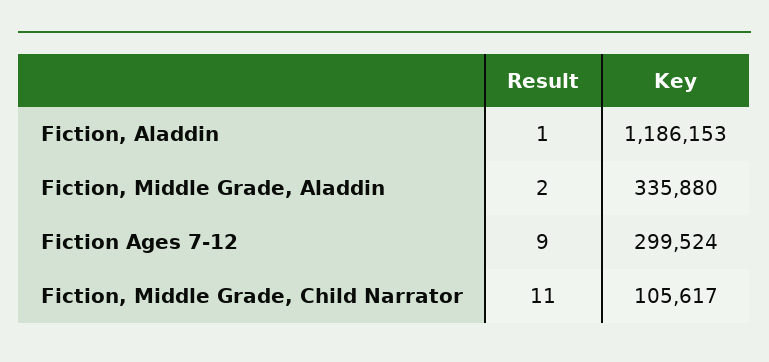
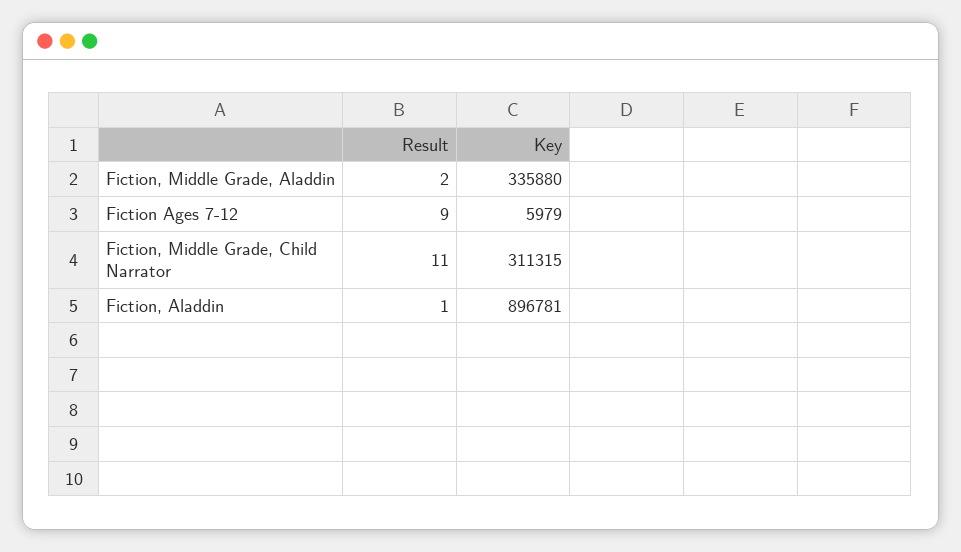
Key, Fiction, Aladdin: 1186153 -> 896781
Key, Fiction Ages 7-12: 299524 -> 5979
Key, Fiction, Middle Grade, Child Narrator: 105617 -> 311315

